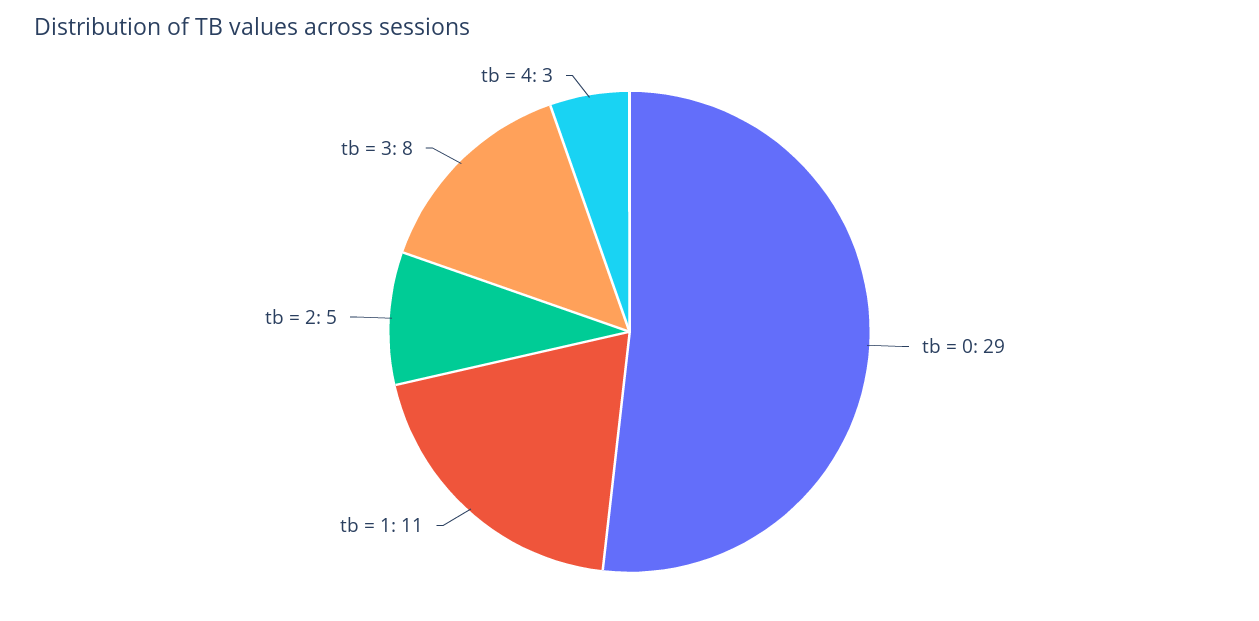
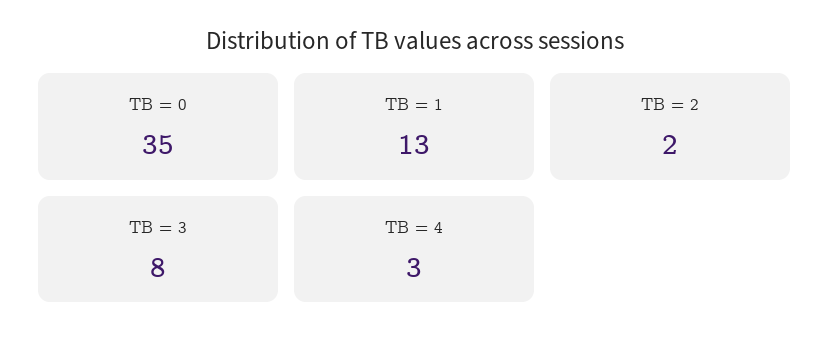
tb = 0: 29 -> 35
tb = 1: 11 -> 13
tb = 2: 5 -> 2

